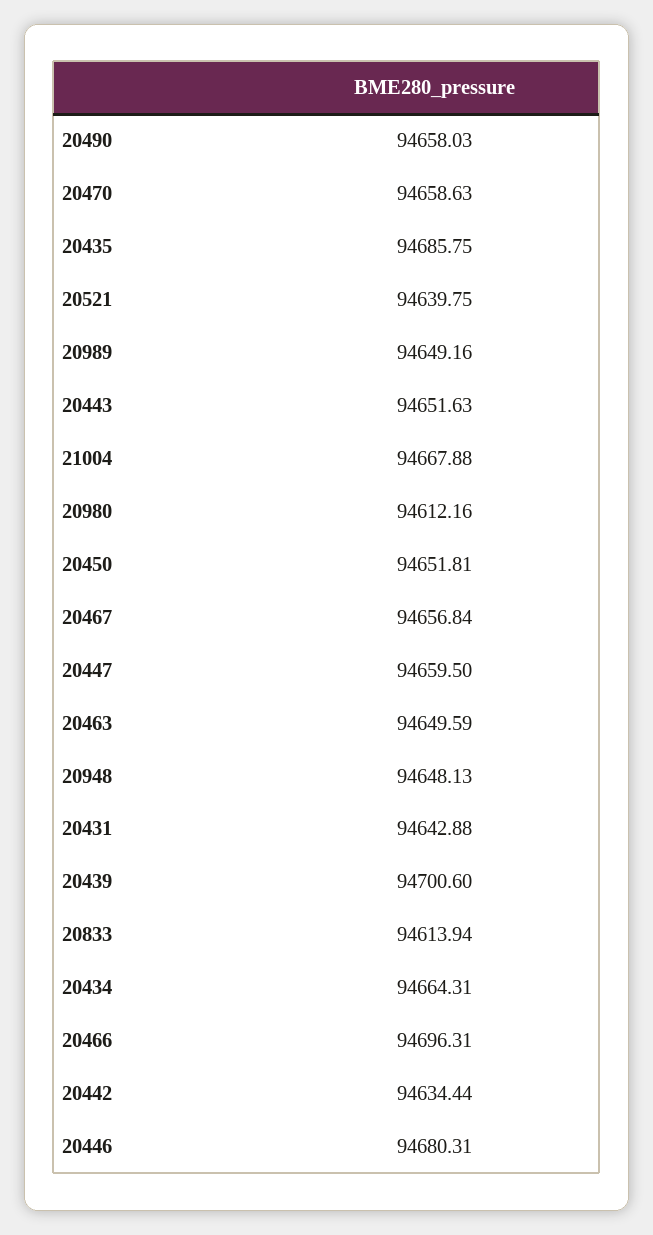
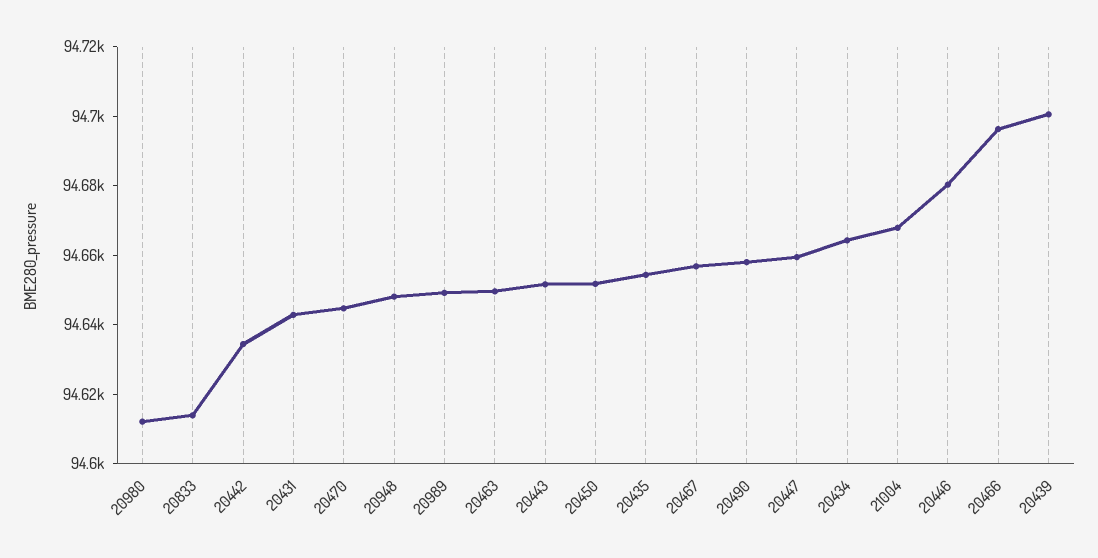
20470: 94658.63 -> 94645
20435: 94685.75 -> 94655
20521: 94639.75 -> none

